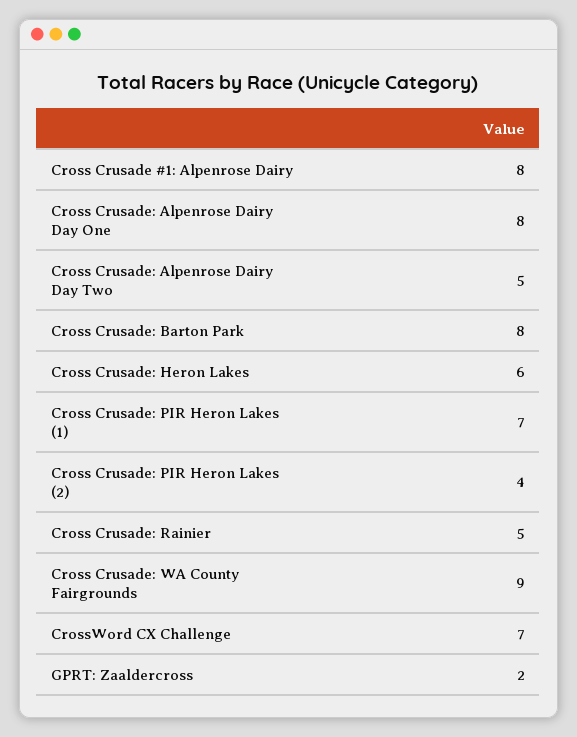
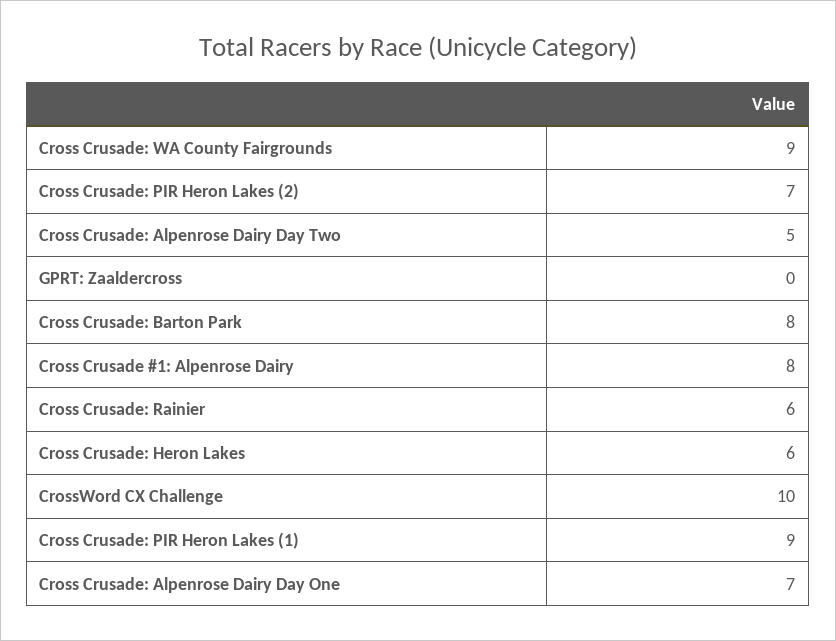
Cross Crusade: Alpenrose Dairy Day One: 8 -> 7
Cross Crusade: PIR Heron Lakes (1): 7 -> 9
Cross Crusade: PIR Heron Lakes (2): 4 -> 7
Cross Crusade: Rainier: 5 -> 6
CrossWord CX Challenge: 7 -> 10
GPRT: Zaaldercross: 2 -> 0

